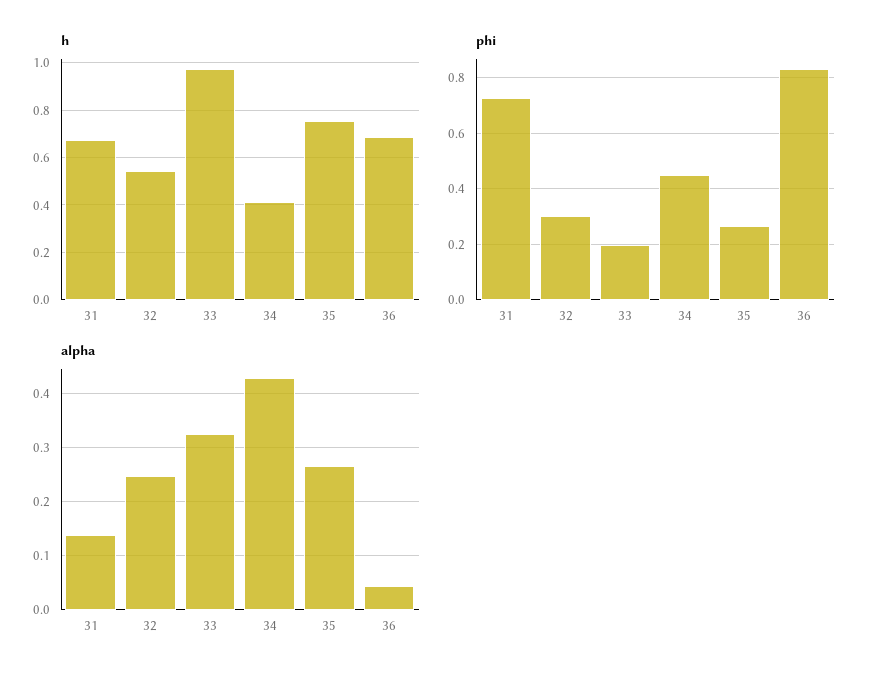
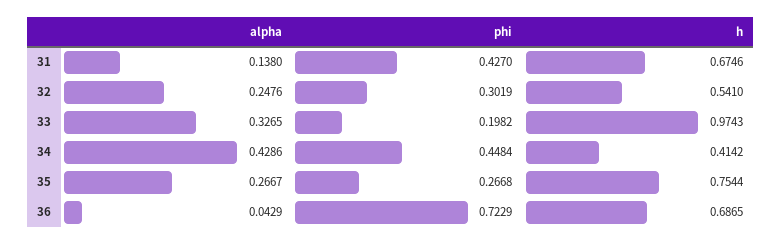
phi, 31: 0.725 -> 0.427
phi, 36: 0.825 -> 0.7229

